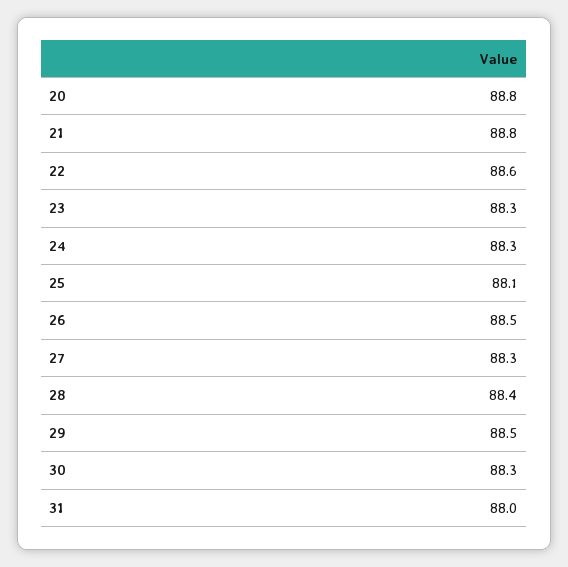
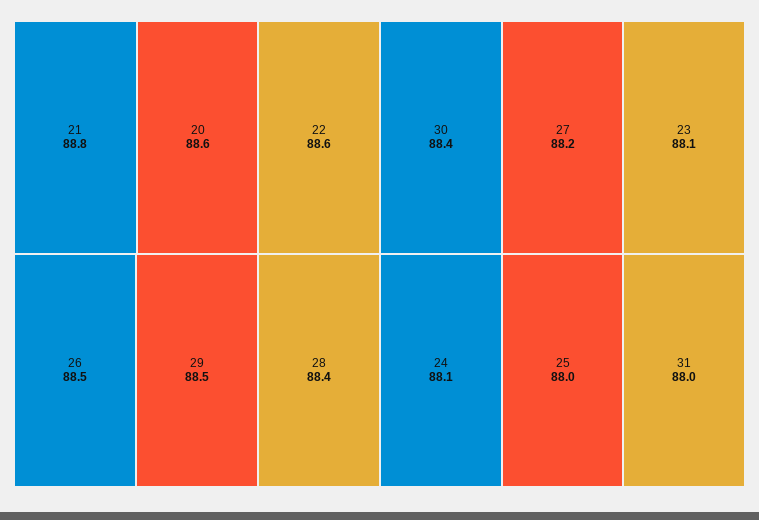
20: 88.8 -> 88.6
23: 88.3 -> 88.1
24: 88.3 -> 88.1
25: 88.1 -> 88
27: 88.3 -> 88.2
30: 88.3 -> 88.4

